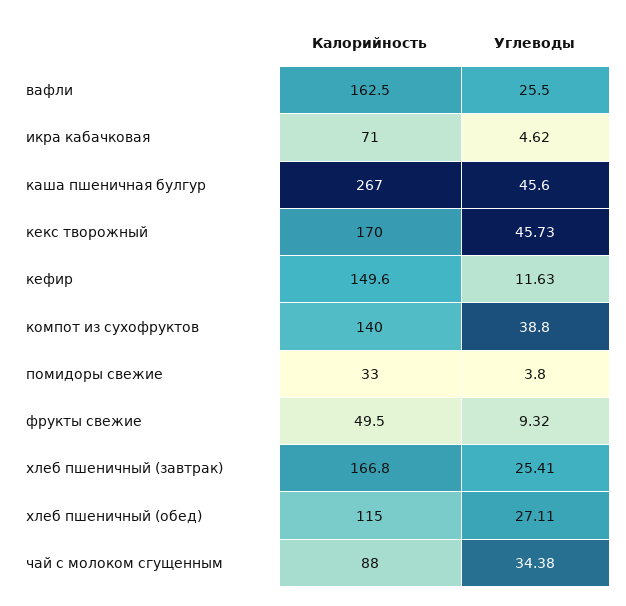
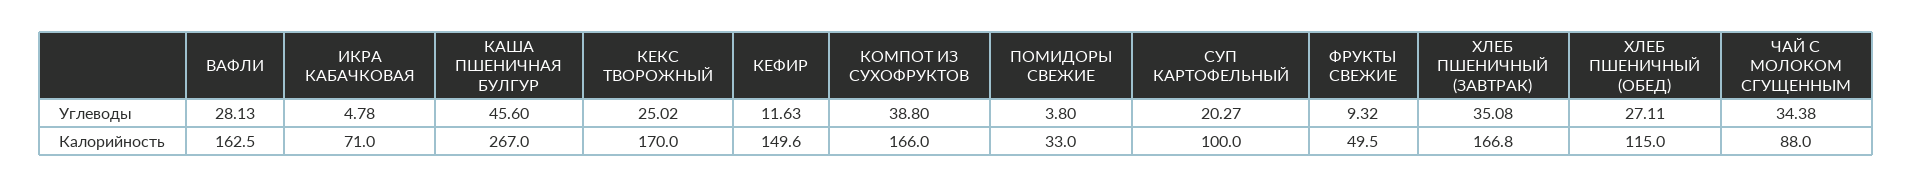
Углеводы, вафли: 25.5 -> 28.13
Углеводы, икра кабачковая: 4.62 -> 4.78
Углеводы, кекс творожный: 45.73 -> 25.02
Калорийность, компот из сухофруктов: 140 -> 166
Углеводы, хлеб пшеничный (завтрак): 25.41 -> 35.08
Углеводы, СУП КАРТОФЕЛЬНЫЙ: none -> 20.27
Калорийность, СУП КАРТОФЕЛЬНЫЙ: none -> 100

